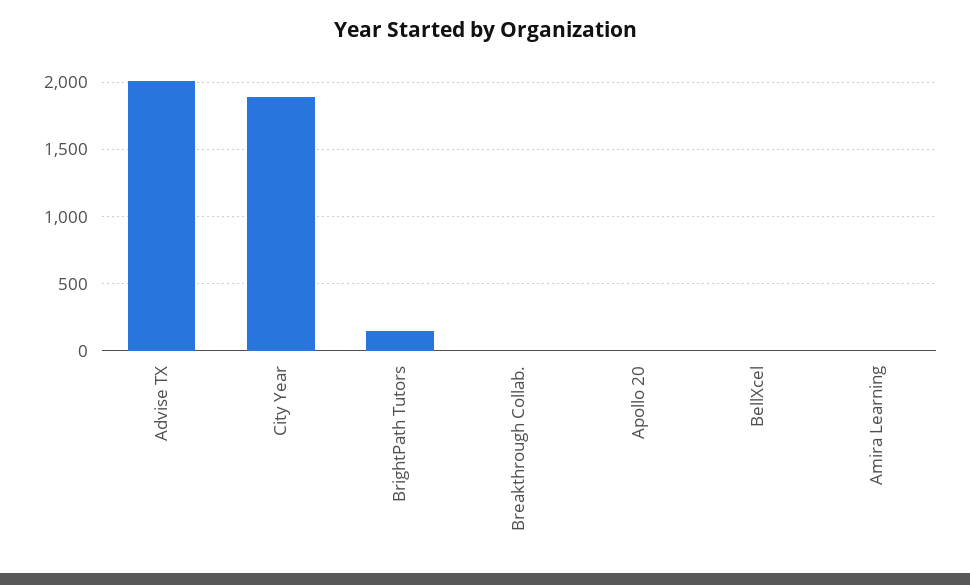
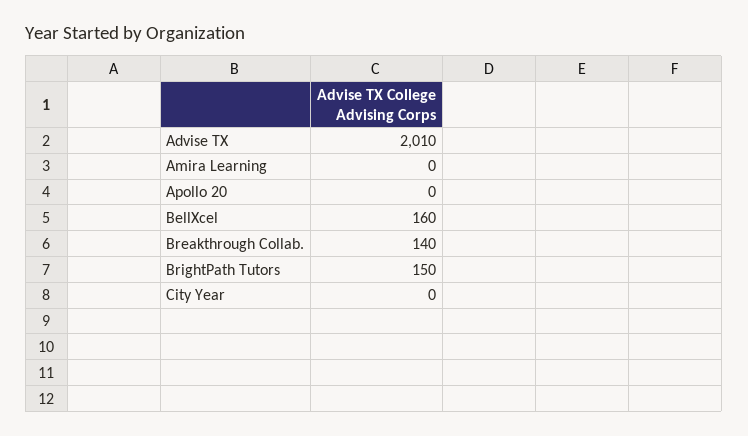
City Year: 1900 -> 0
Breakthrough Collab.: 0 -> 140
BellXcel: 0 -> 160

